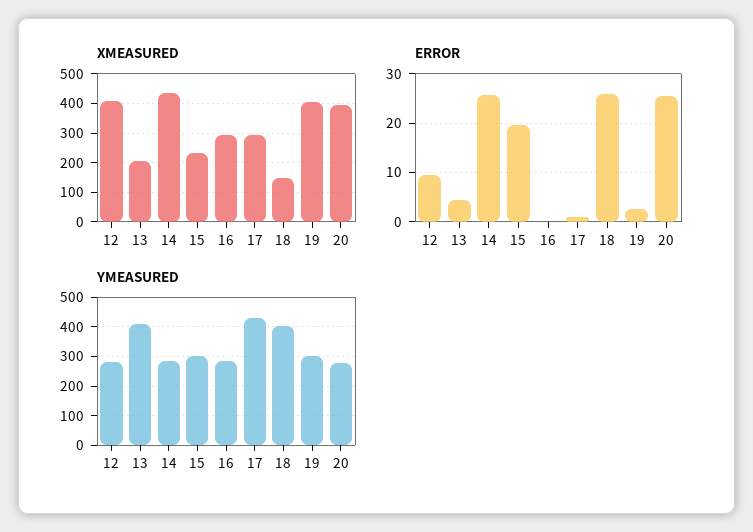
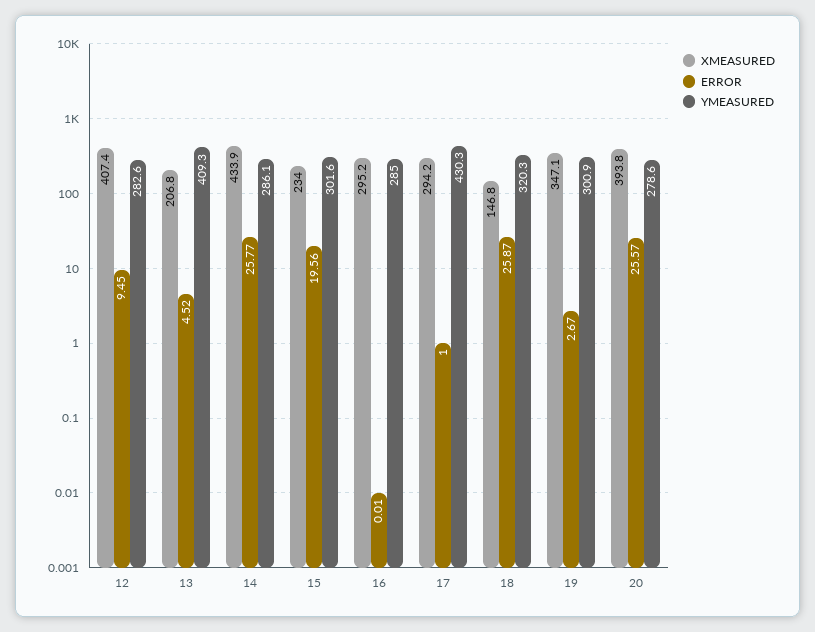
XMEASURED, 19: 400 -> 347.1
YMEASURED, 18: 400 -> 320.3

